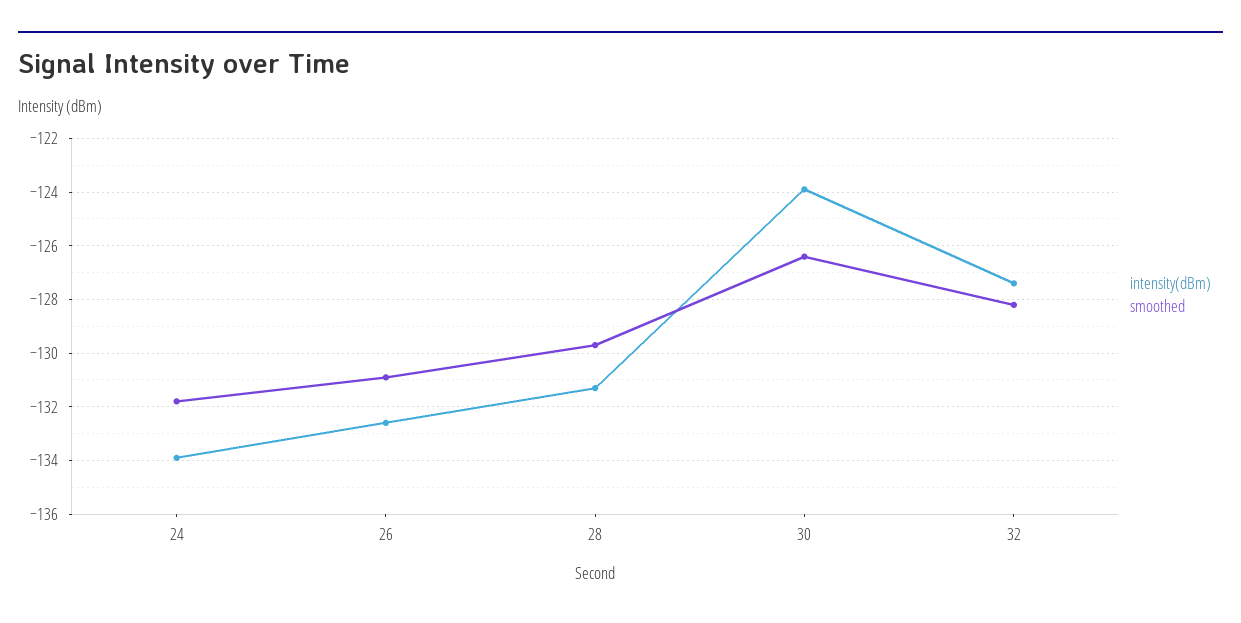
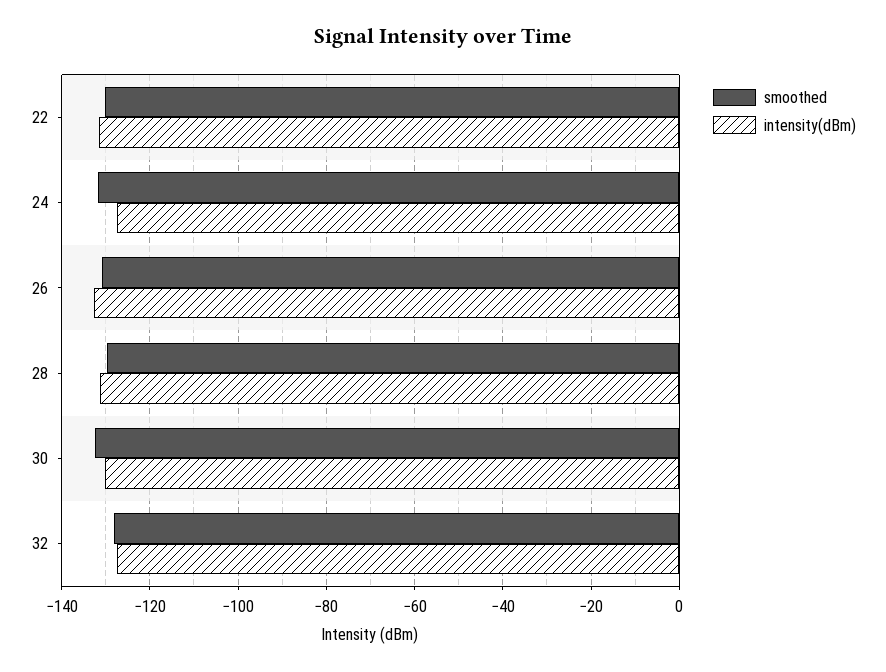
intensity(dBm), 24: -134 -> -128
intensity(dBm), 30: -124 -> -130
smoothed, 30: -126.5 -> -132
smoothed, 22: none -> -130
intensity(dBm), 22: none -> -132

